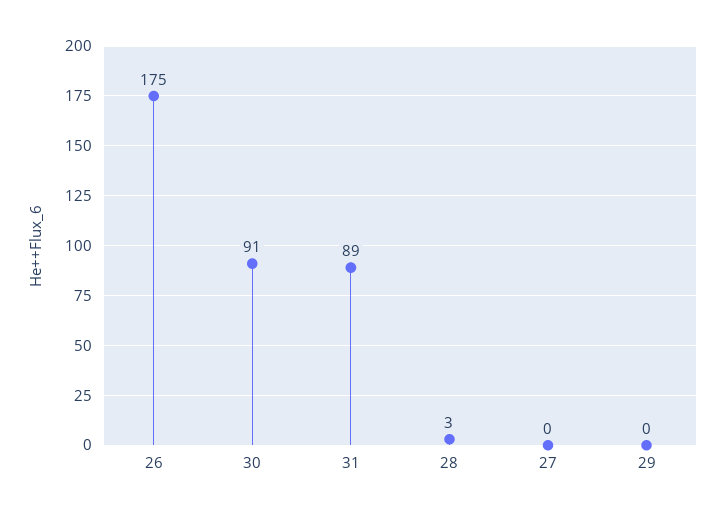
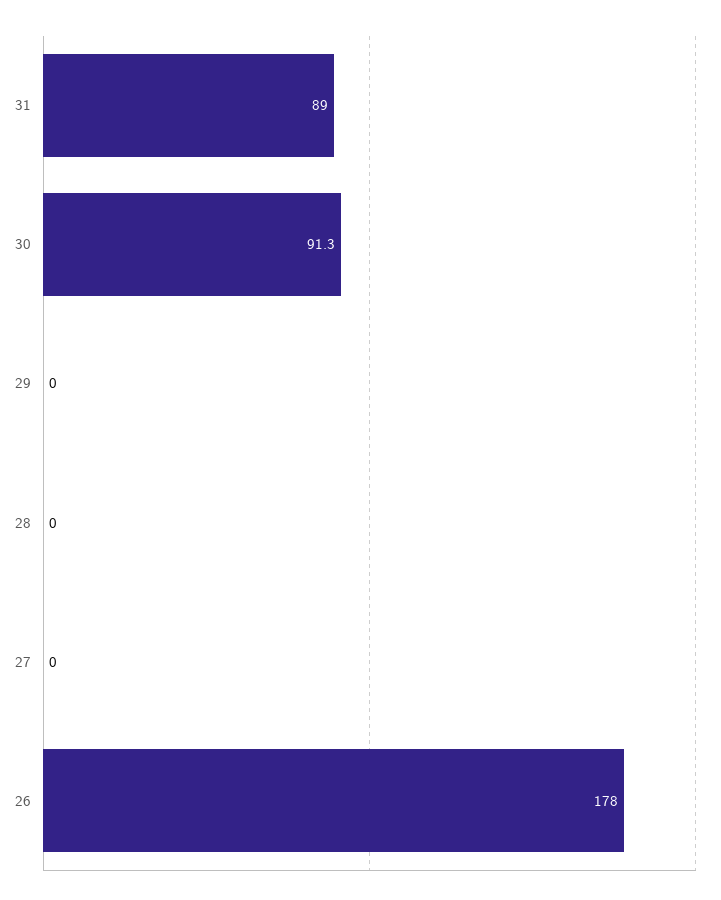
26: 175 -> 178
28: 3 -> 0

